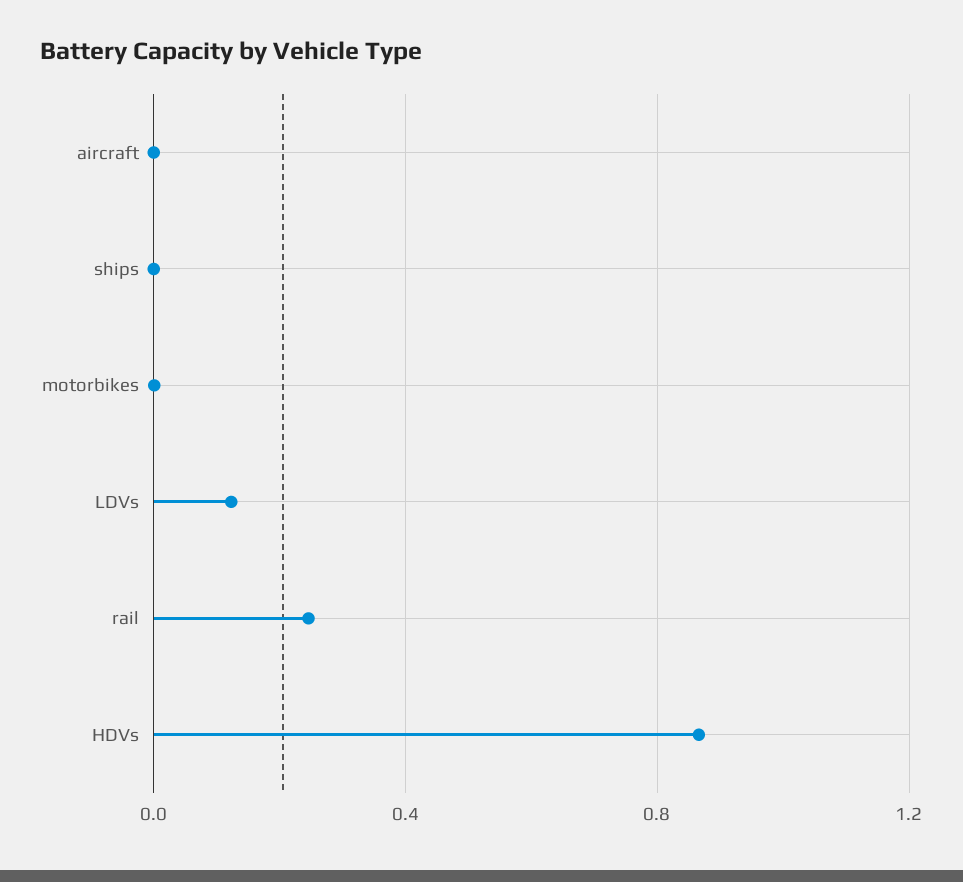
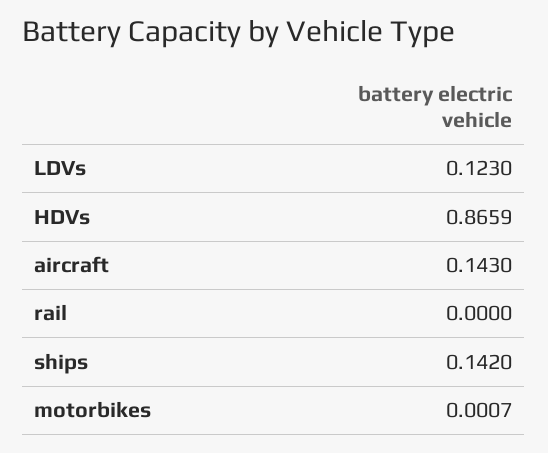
aircraft: 0 -> 0.143
ships: 0 -> 0.142
rail: 0.25 -> 0

